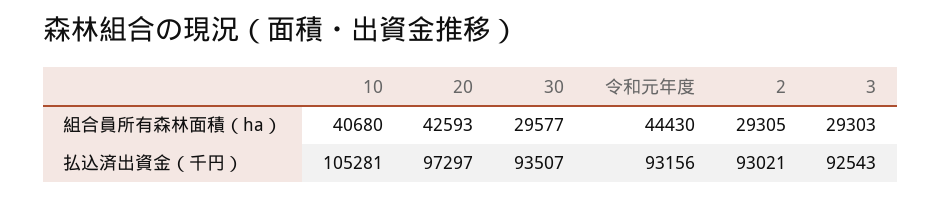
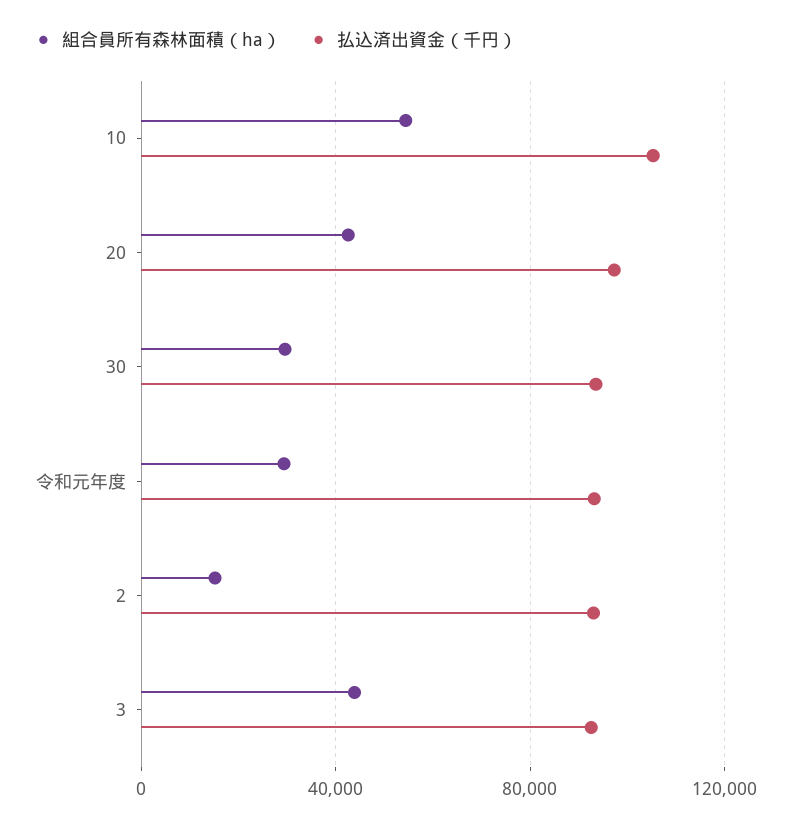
組合員所有森林面積（ha）, 10: 40680 -> 55000
組合員所有森林面積（ha）, 令和元年度: 44430 -> 30000
組合員所有森林面積（ha）, 2: 29305 -> 15000
組合員所有森林面積（ha）, 3: 29303 -> 45000

